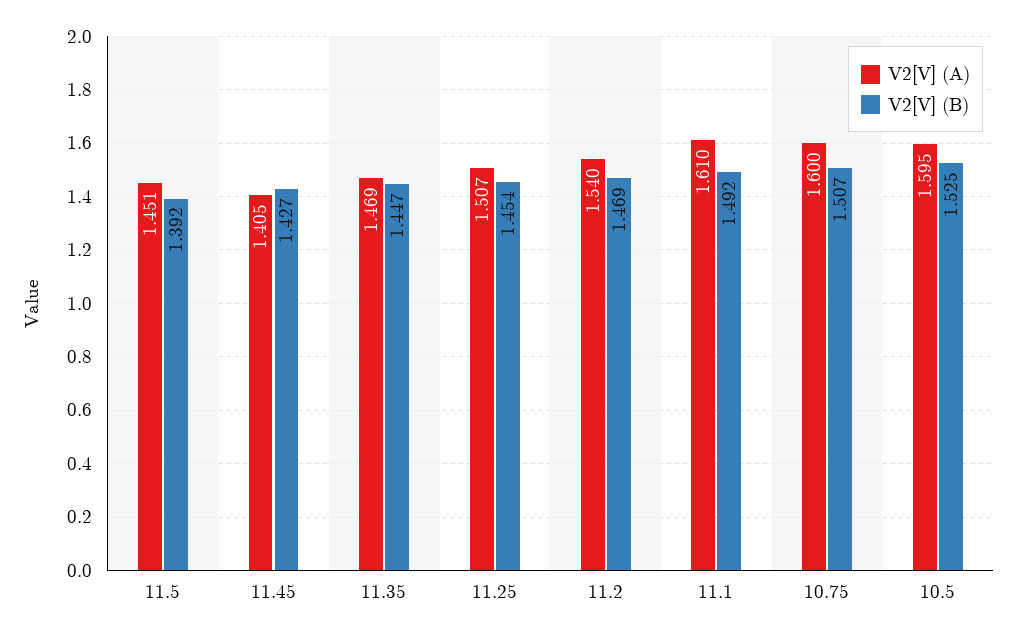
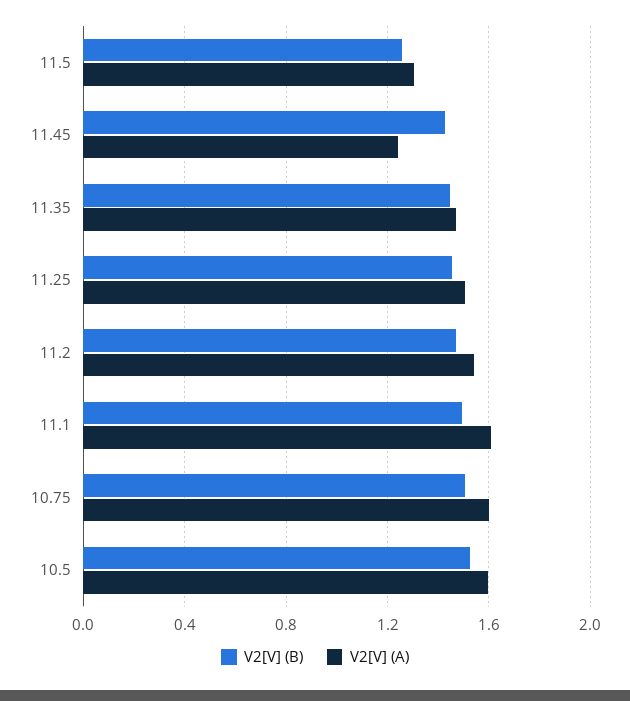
V2[V] (A), 11.5: 1.451 -> 1.3
V2[V] (B), 11.5: 1.392 -> 1.25
V2[V] (A), 11.45: 1.405 -> 1.25

